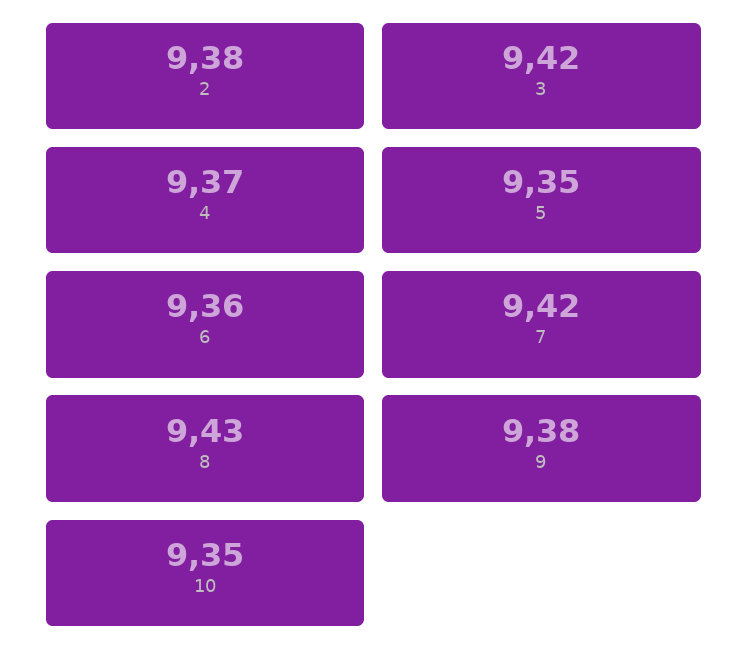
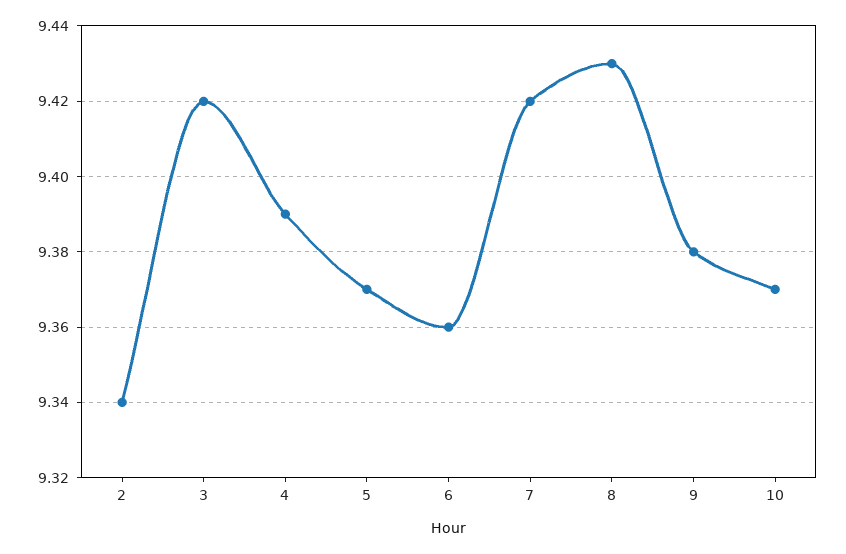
2: 9.38 -> 9.34
4: 9.37 -> 9.39
5: 9.35 -> 9.37
10: 9.35 -> 9.37

